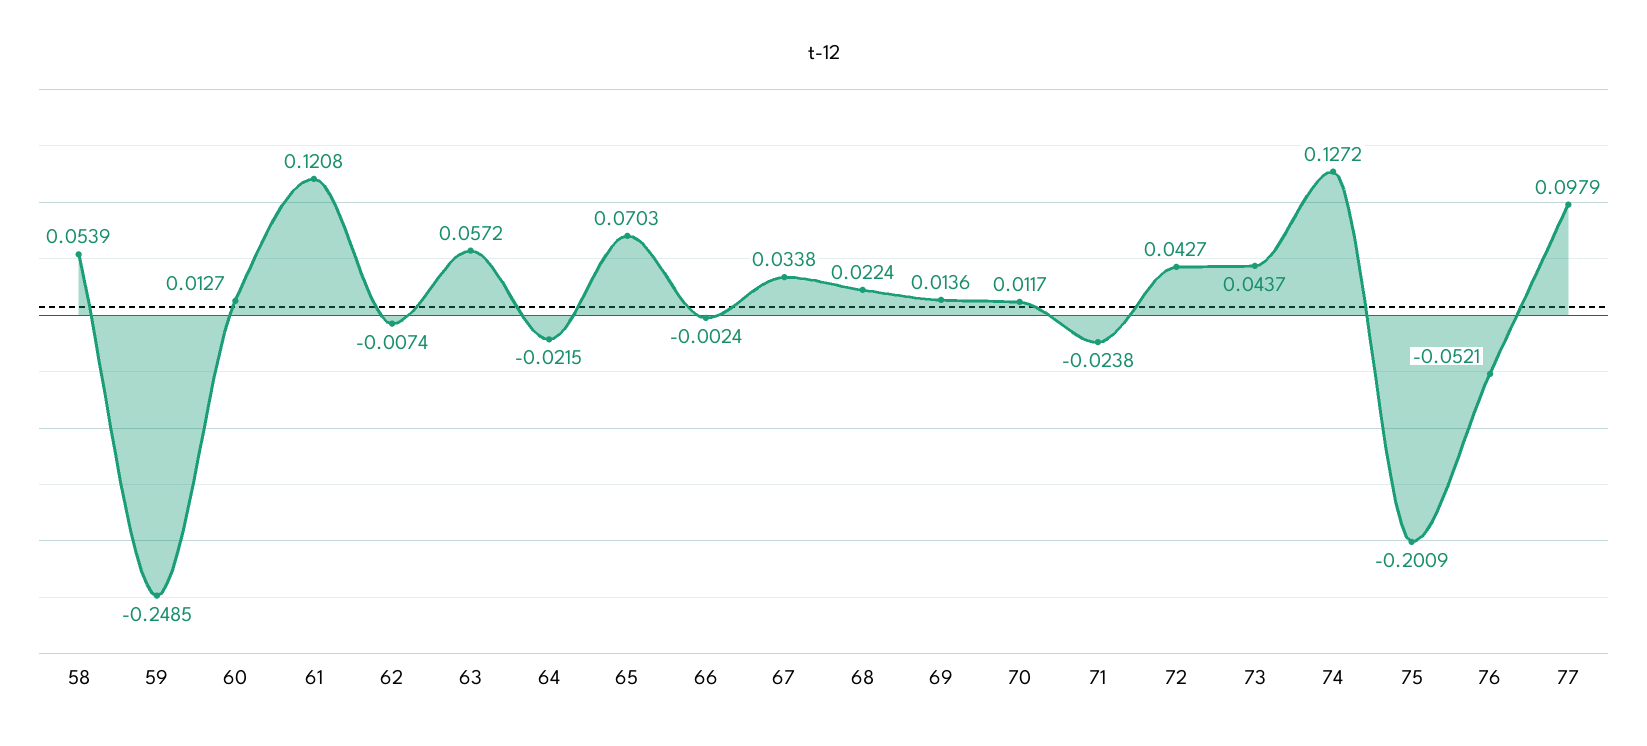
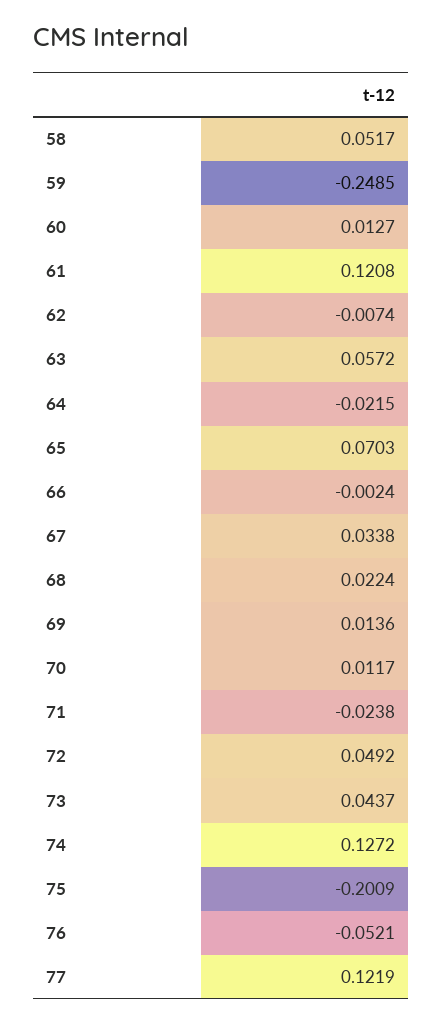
58: 0.0539 -> 0.0517
72: 0.0427 -> 0.0492
77: 0.0979 -> 0.1219

